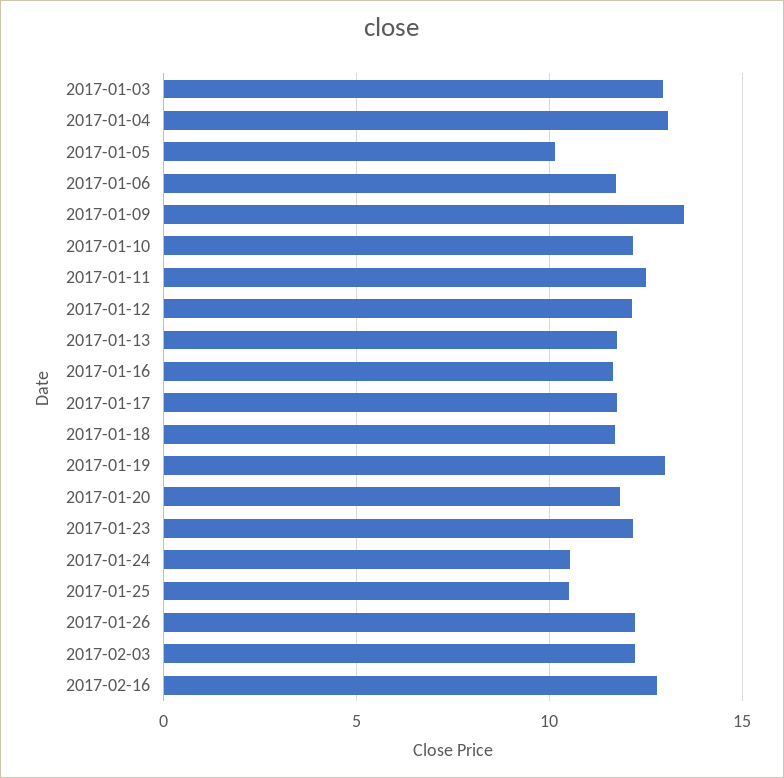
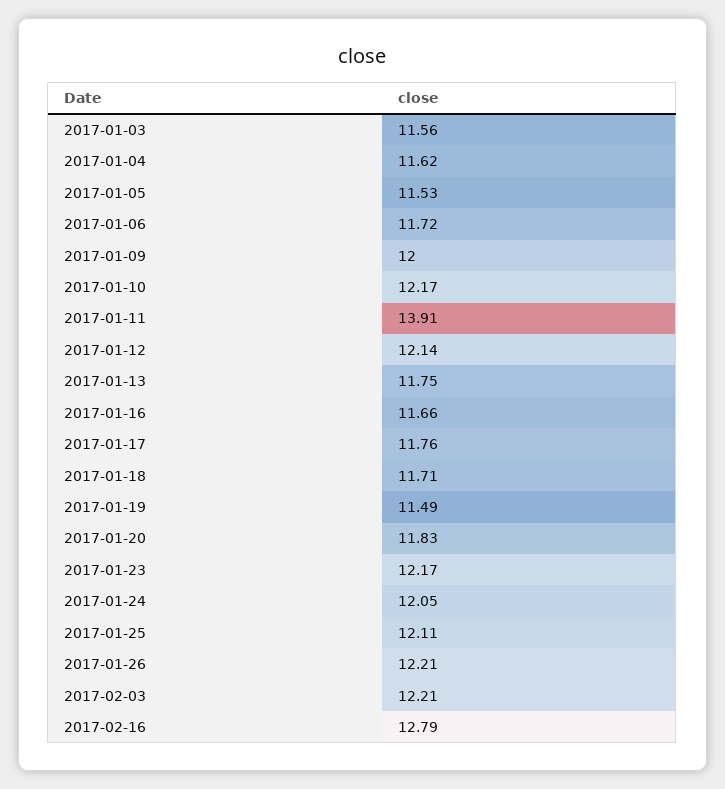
2017-01-03: 13 -> 11.56
2017-01-04: 13 -> 11.62
2017-01-05: 10 -> 11.53
2017-01-09: 13.5 -> 12
2017-01-11: 12.5 -> 13.91
2017-01-19: 13 -> 11.49
2017-01-24: 10.5 -> 12.05
2017-01-25: 10.5 -> 12.11

